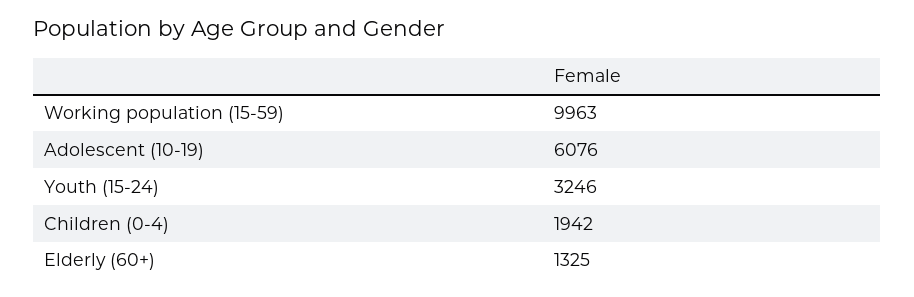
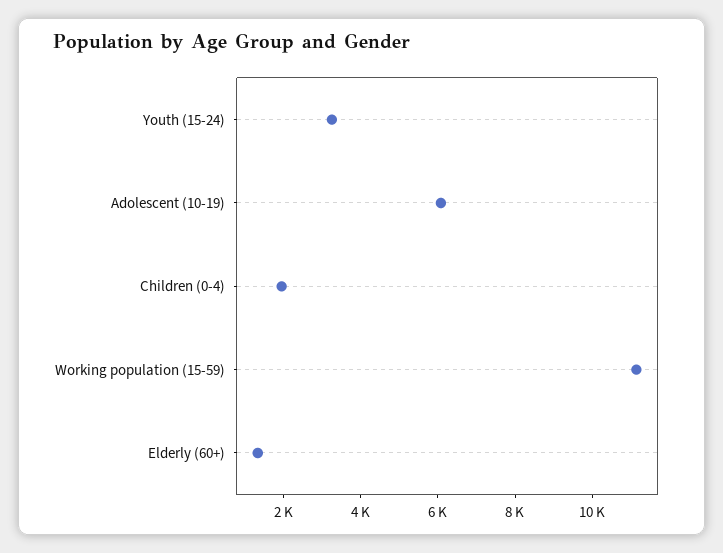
Working population (15-59): 9963 -> 11000

